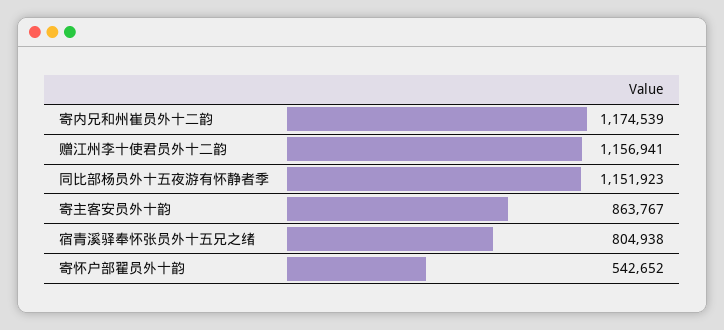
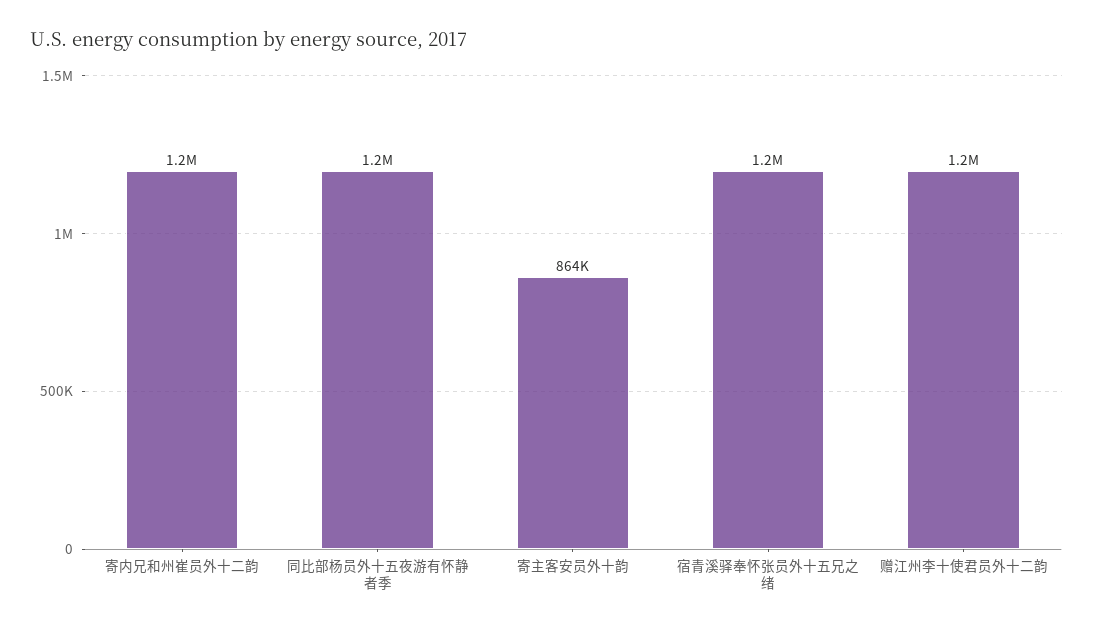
宿青溪驿奉怀张员外十五兄之绪: 804938 -> 1200000
寄怀户部翟员外十韵: 542652 -> none

